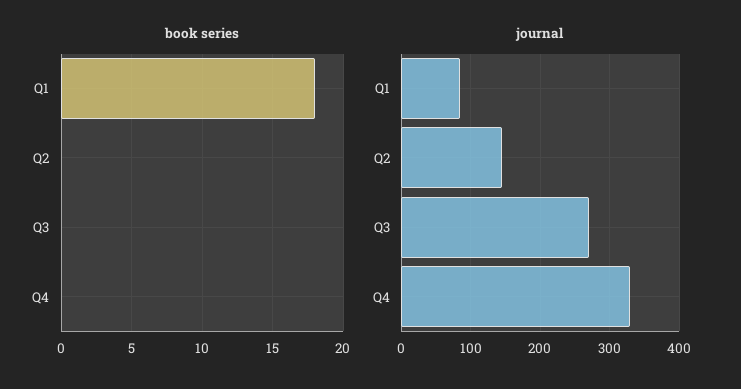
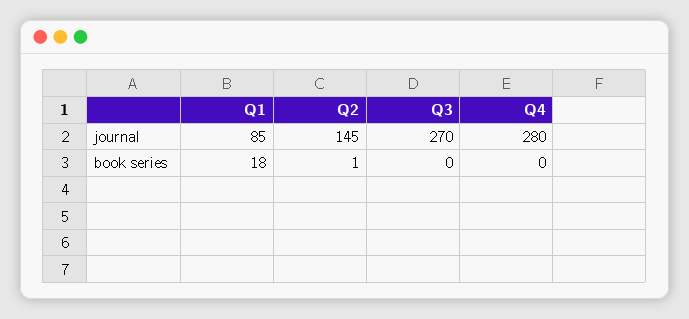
book series, Q2: 0 -> 1
journal, Q4: 330 -> 280

